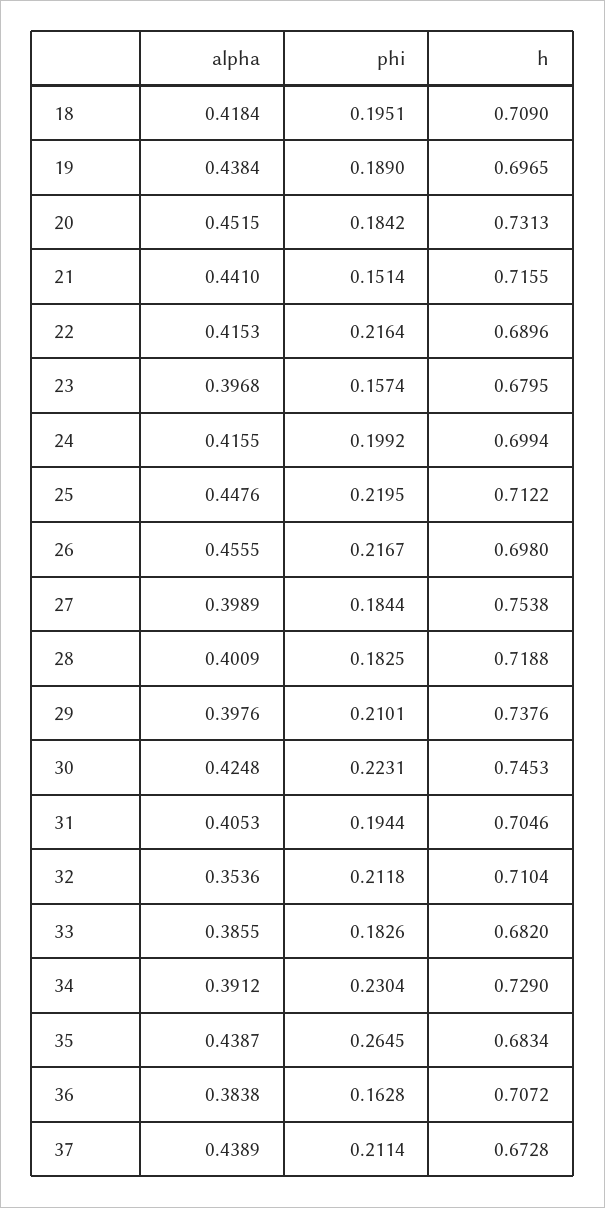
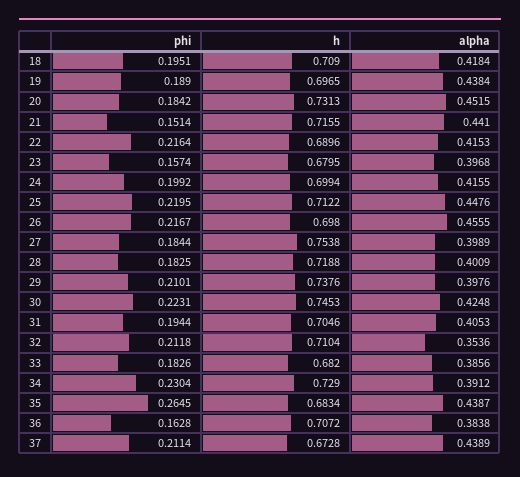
alpha, 33: 0.3855 -> 0.3856

